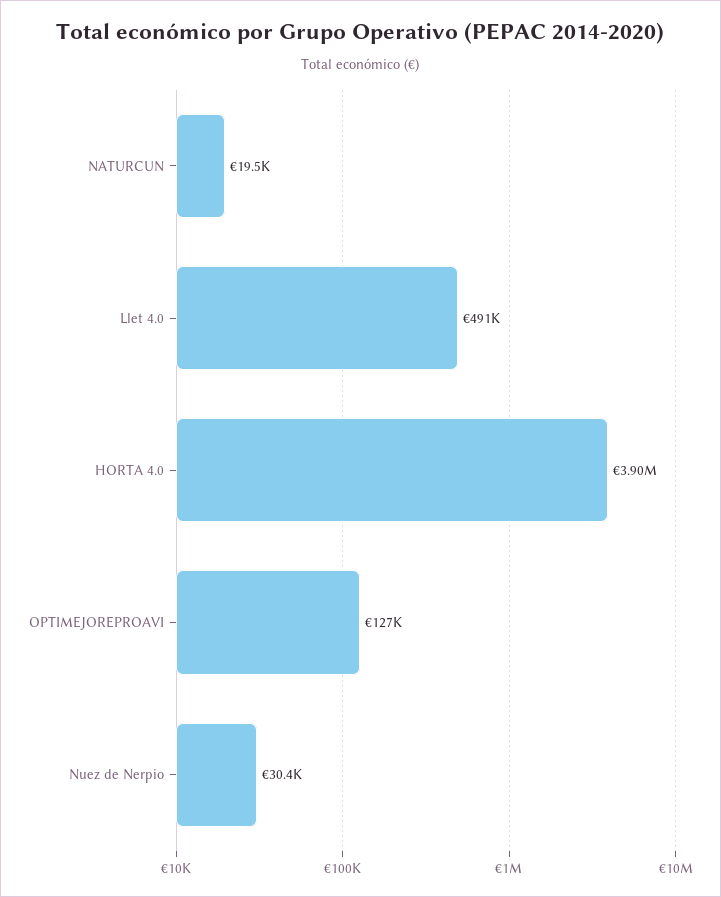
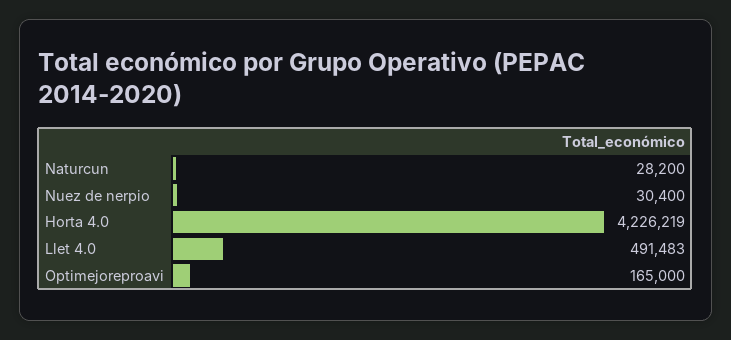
NATURCUN: 19500 -> 28200
HORTA 4.0: 3900000 -> 4226219
OPTIMEJOREPROAVI: 127000 -> 165000

